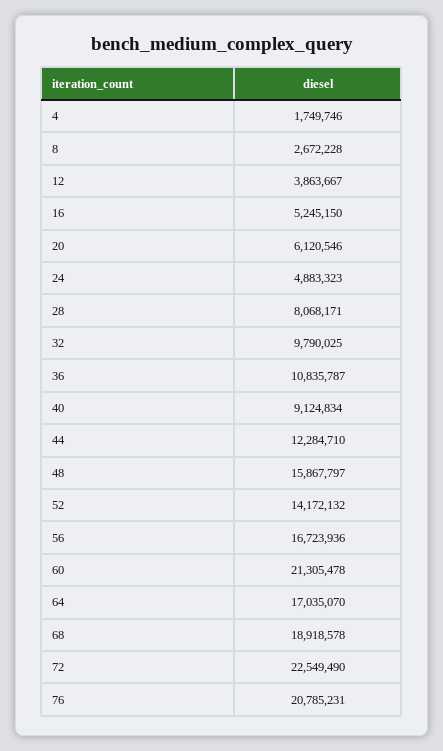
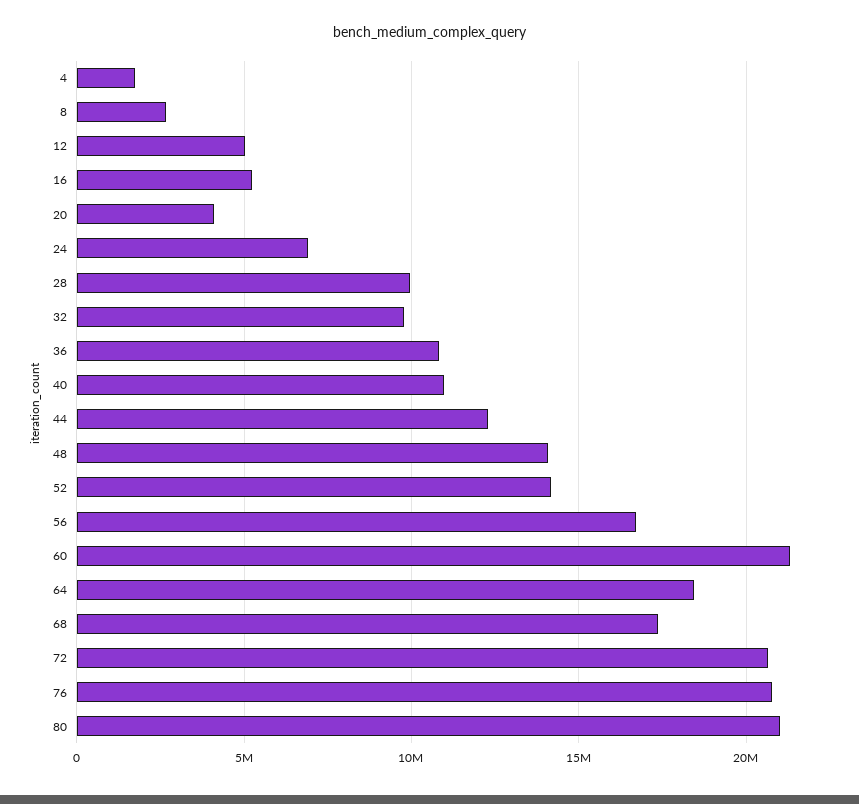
12: 3863667 -> 5000000
20: 6120546 -> 4000000
24: 4883323 -> 7000000
28: 8068171 -> 10000000
40: 9124834 -> 11000000
48: 15867797 -> 14000000
64: 17035070 -> 18500000
68: 18918578 -> 17500000
72: 22549490 -> 20500000
80: none -> 21000000

